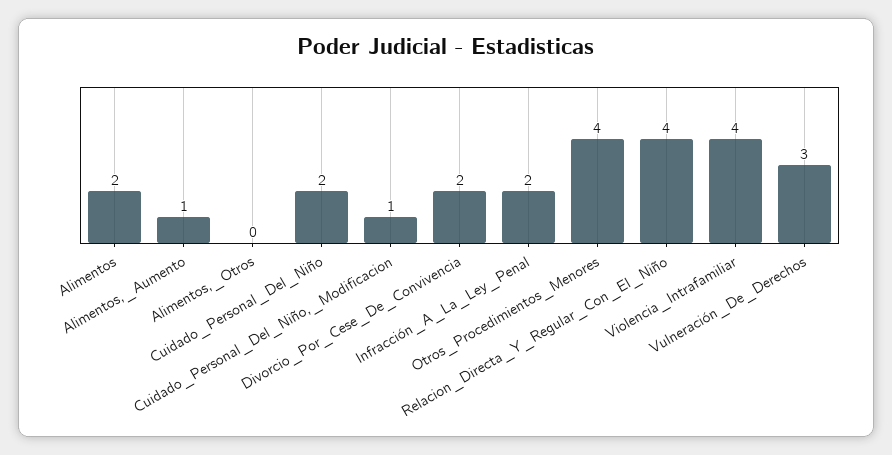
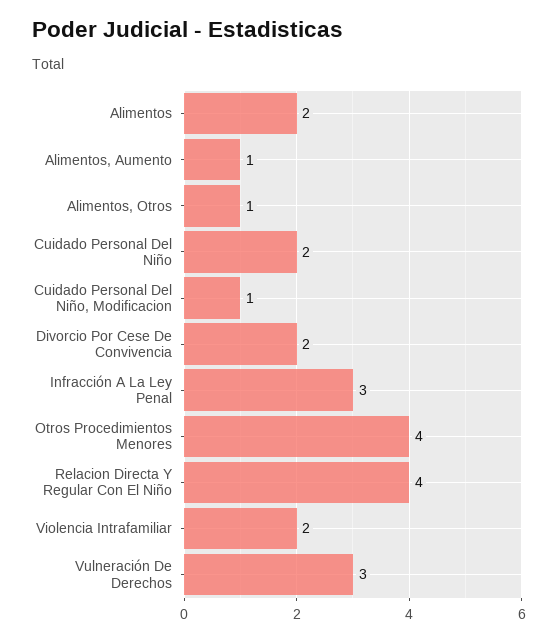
Alimentos,_Otros: 0 -> 1
Infracción_A_La_Ley_Penal: 2 -> 3
Violencia_Intrafamiliar: 4 -> 2

